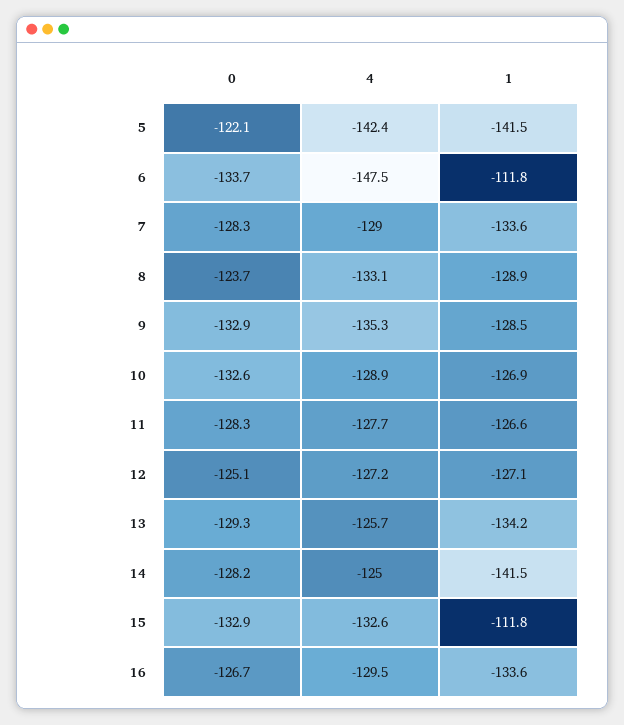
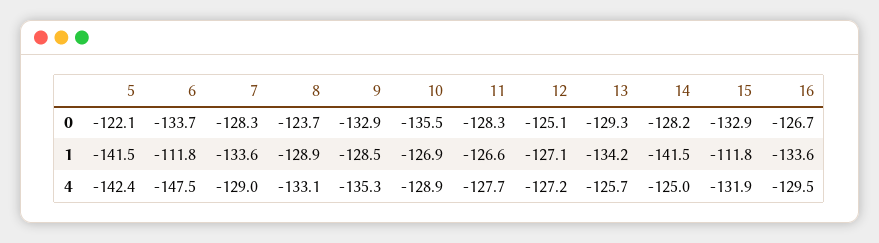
0, 10: -132.6 -> -135.5
4, 15: -132.6 -> -131.9

